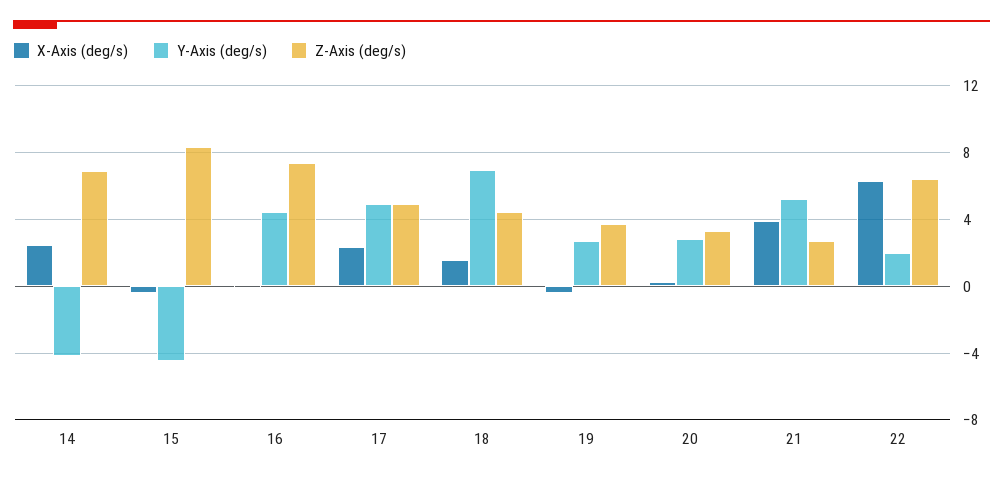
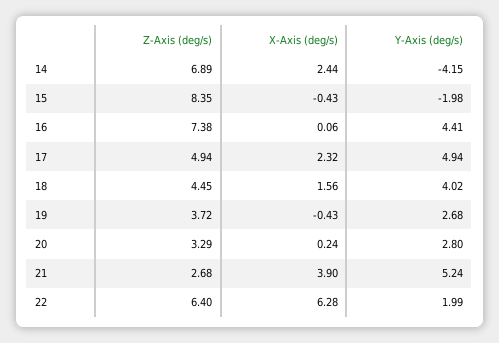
Y-Axis (deg/s), 15: -4.5 -> -1.98
Y-Axis (deg/s), 18: 7 -> 4.02

